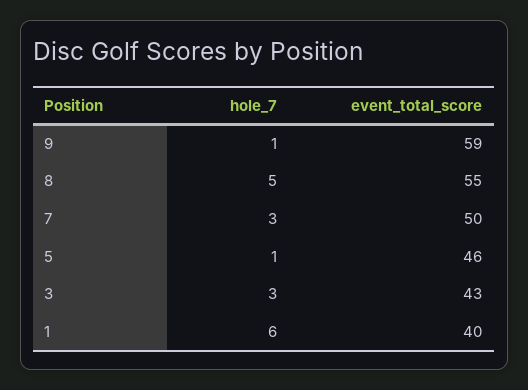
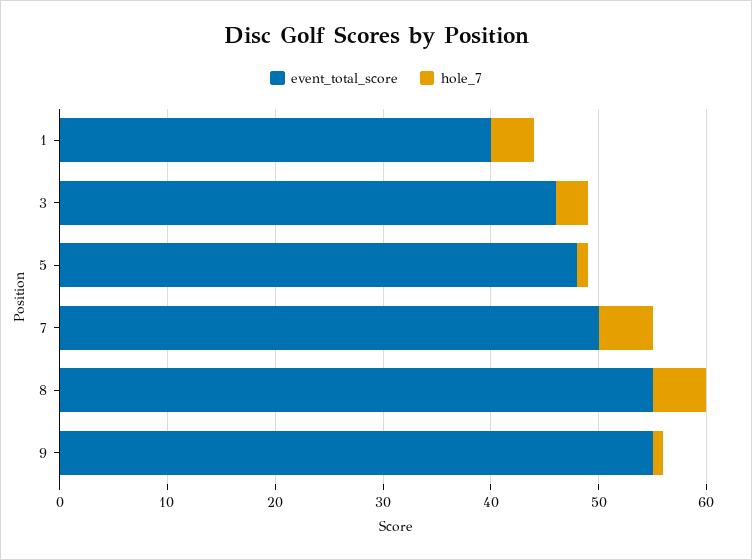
event_total_score, 9: 59 -> 55
hole_7, 7: 3 -> 5
event_total_score, 5: 46 -> 48
event_total_score, 3: 43 -> 46
hole_7, 1: 6 -> 4

